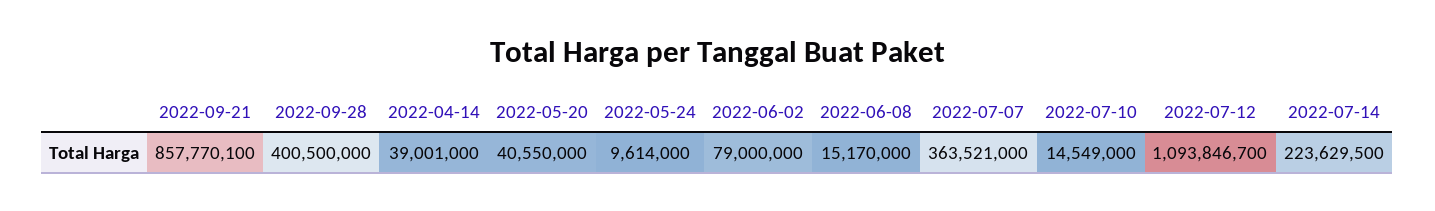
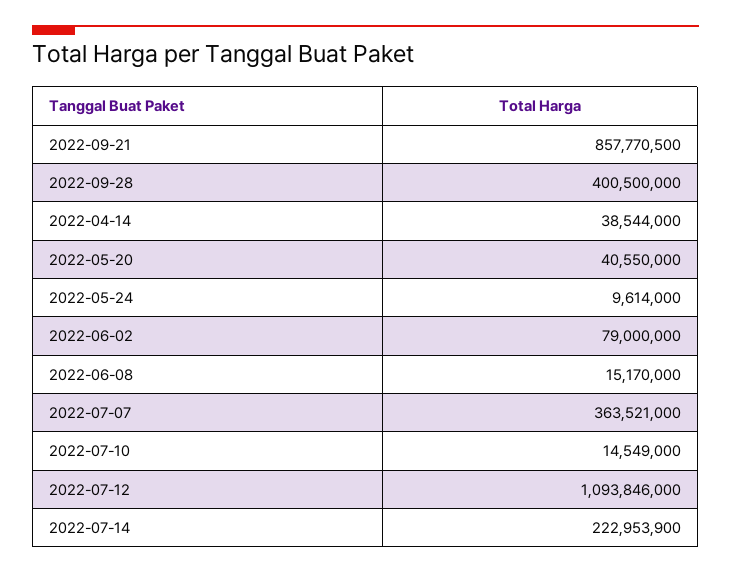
2022-09-21: 857770100 -> 857770500
2022-04-14: 39001000 -> 38544000
2022-07-12: 1093846700 -> 1093846000
2022-07-14: 223629500 -> 222953900

